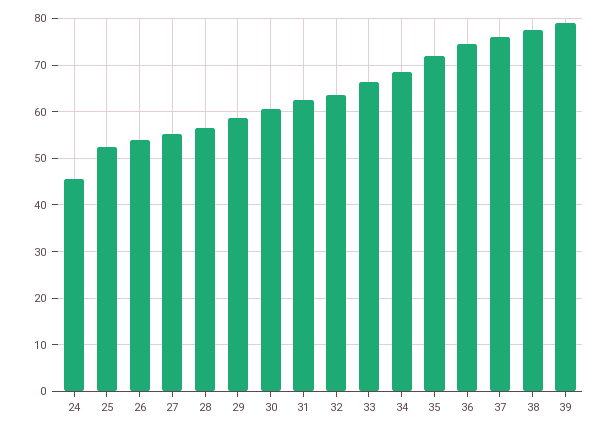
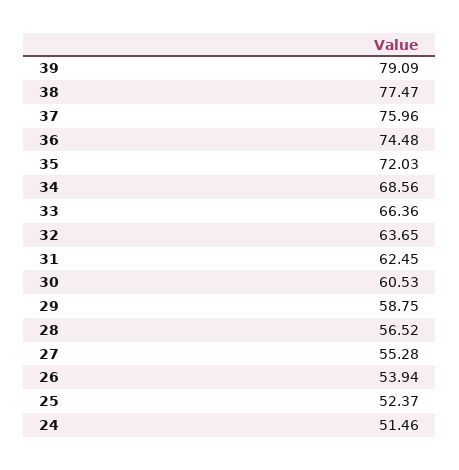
24: 46 -> 51.46

